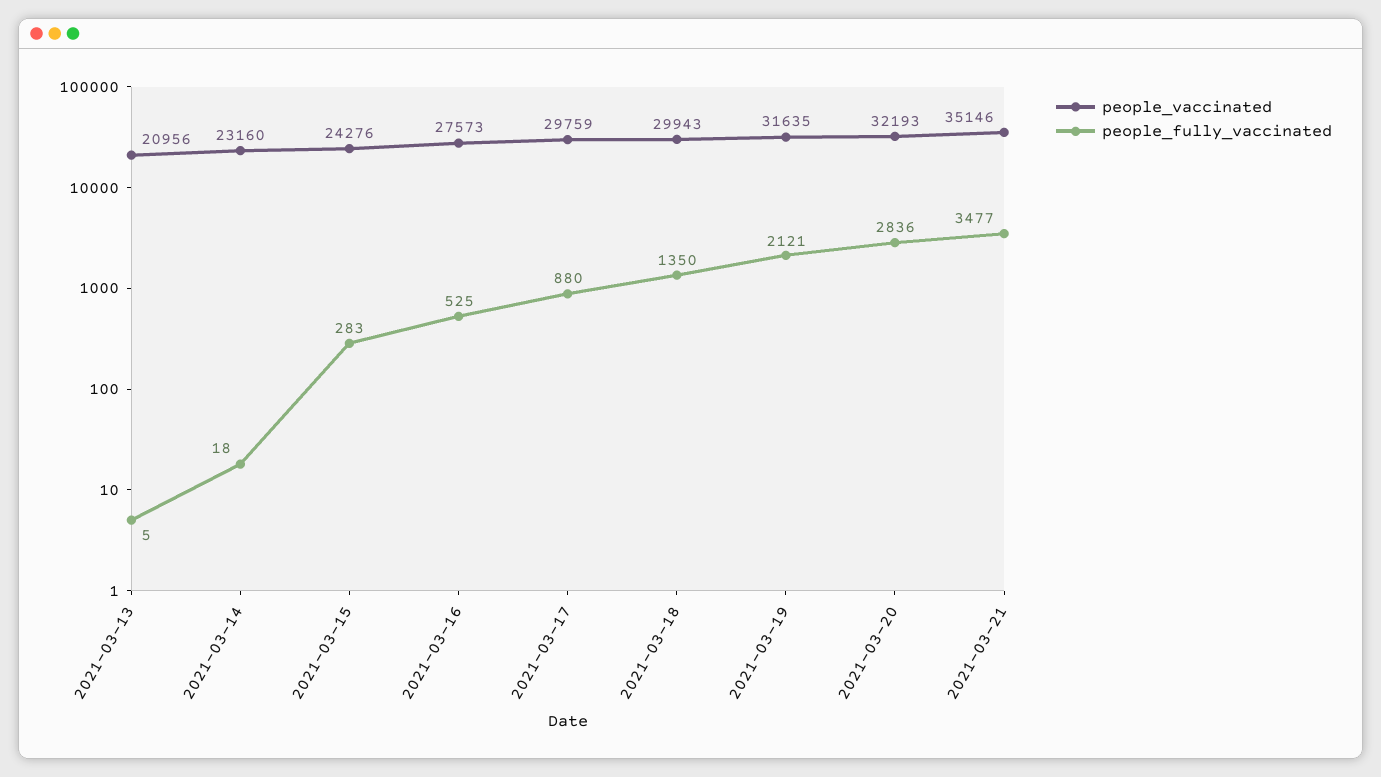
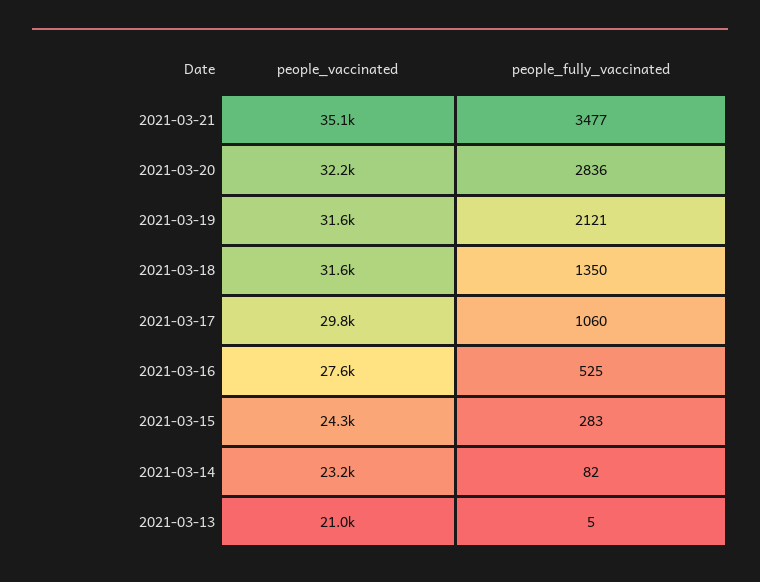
people_fully_vaccinated, 2021-03-14: 18 -> 82
people_fully_vaccinated, 2021-03-17: 880 -> 1060
people_vaccinated, 2021-03-18: 29943 -> 31600

